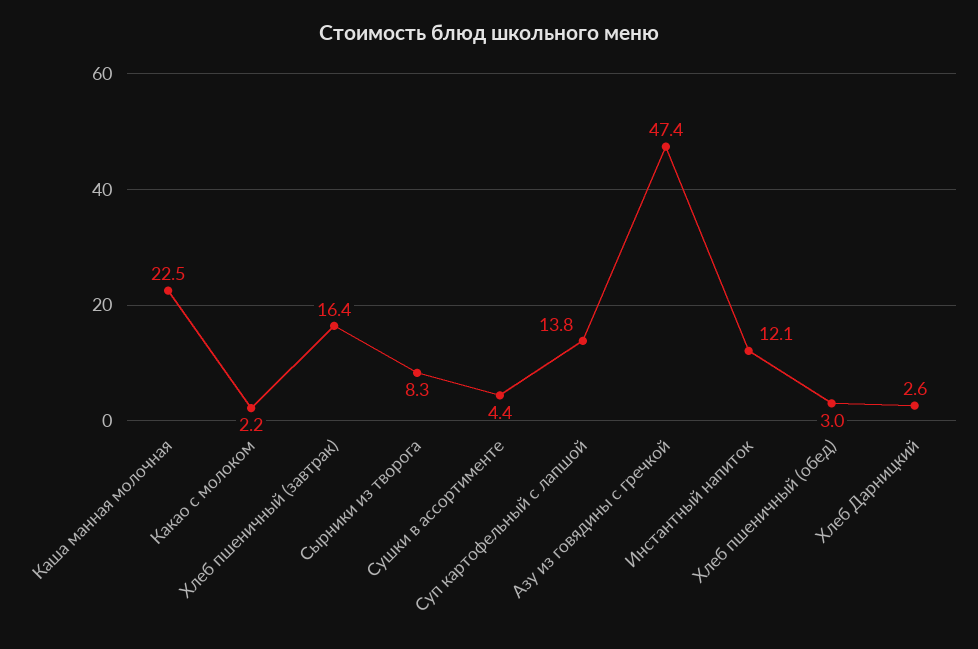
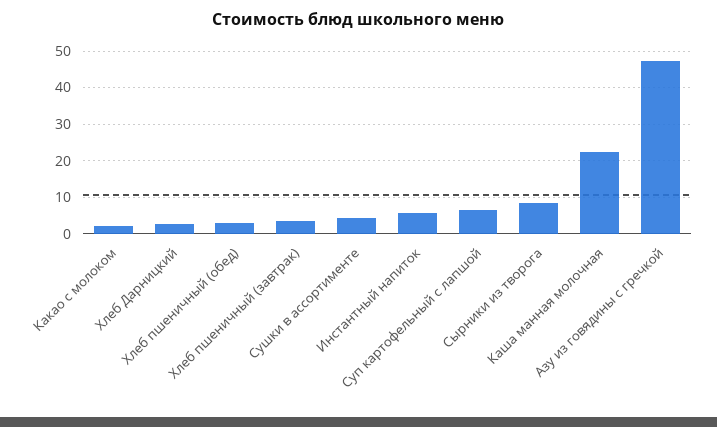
Хлеб пшеничный (завтрак): 16.4 -> 4
Суп картофельный с лапшой: 13.8 -> 6
Инстантный напиток: 12.1 -> 6

